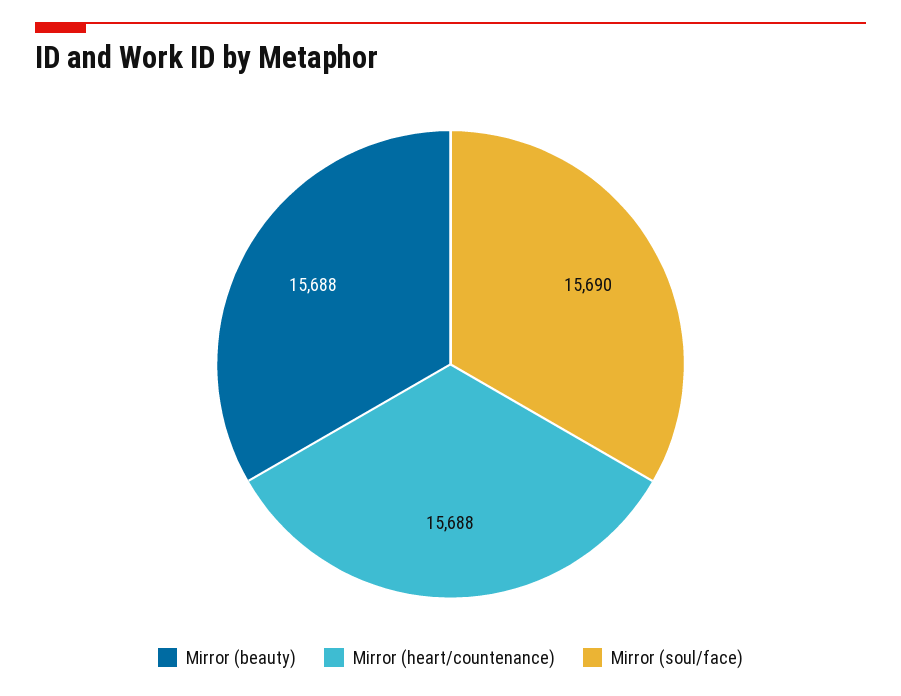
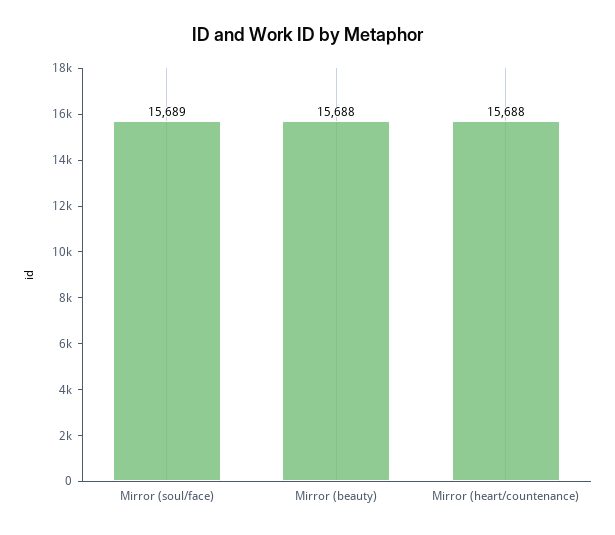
Mirror (soul/face): 15690 -> 15689

